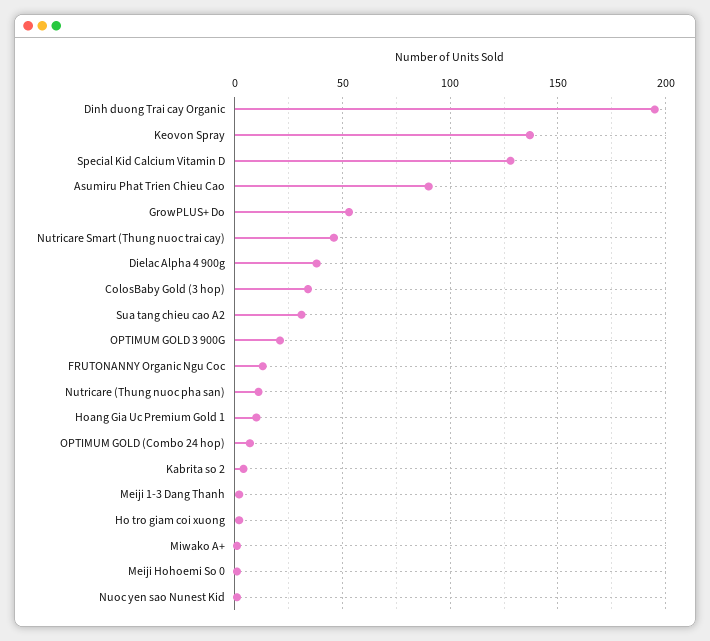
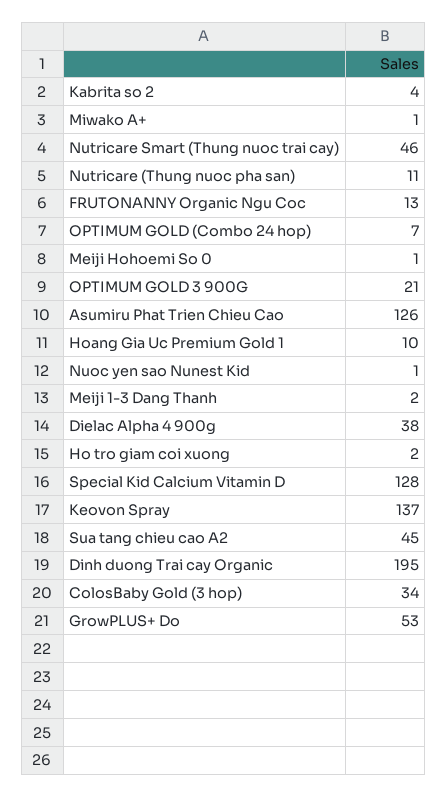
Asumiru Phat Trien Chieu Cao: 90 -> 126
Sua tang chieu cao A2: 30 -> 45

